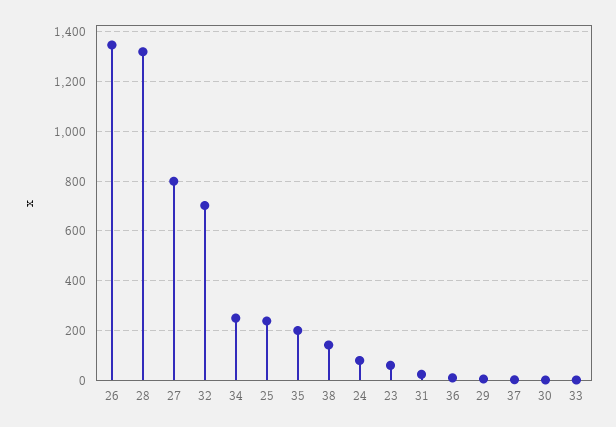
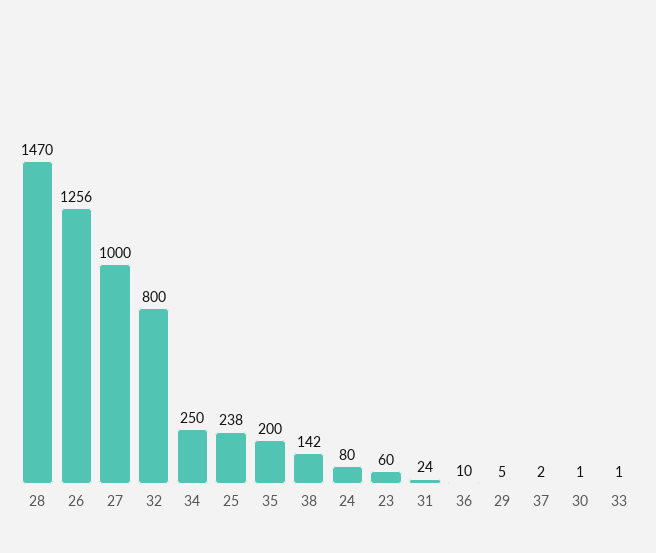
26: 1350 -> 1256
28: 1325 -> 1470
27: 800 -> 1000
32: 700 -> 800

